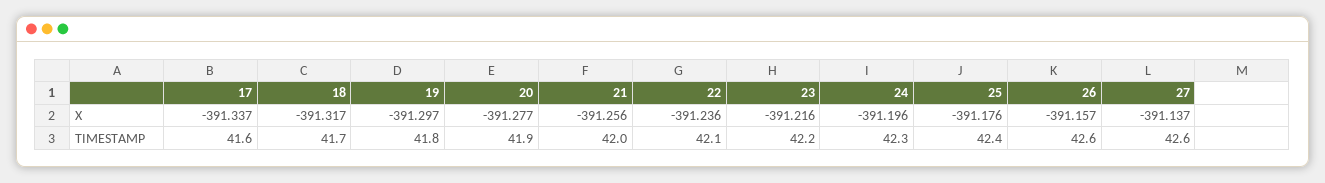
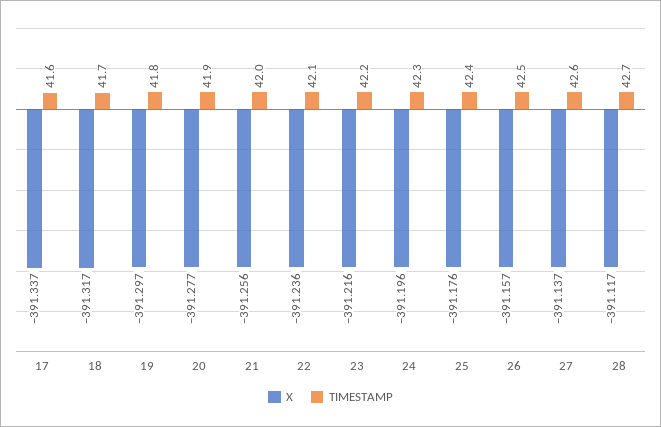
TIMESTAMP, 26: 42.6 -> 42.5
X, 28: none -> -391.117
TIMESTAMP, 28: none -> 42.7

